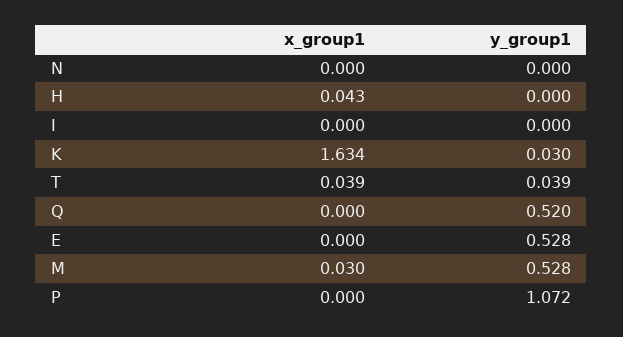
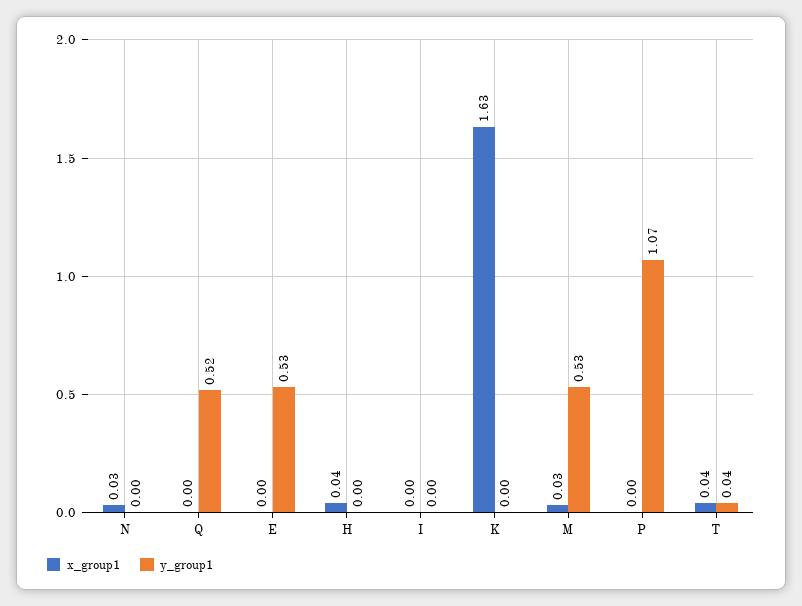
x_group1, N: 0 -> 0.03
y_group1, K: 0.03 -> 0

